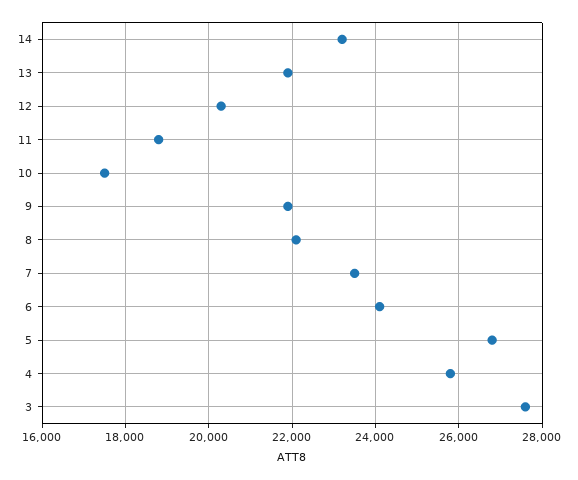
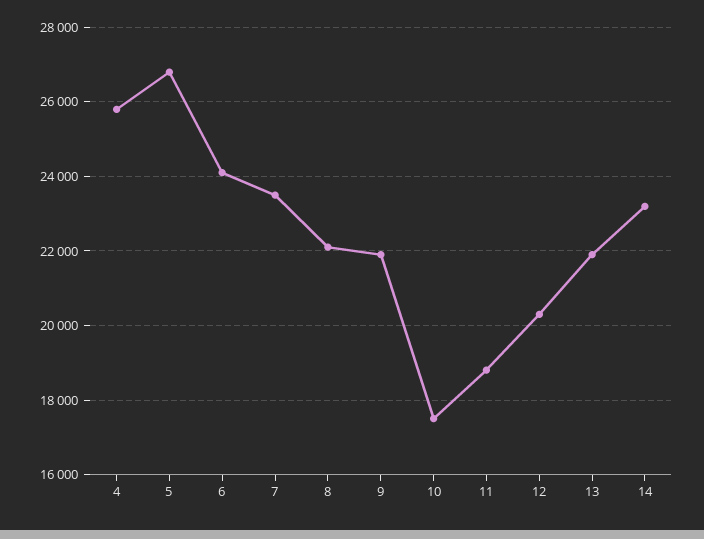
3: 27600 -> none

